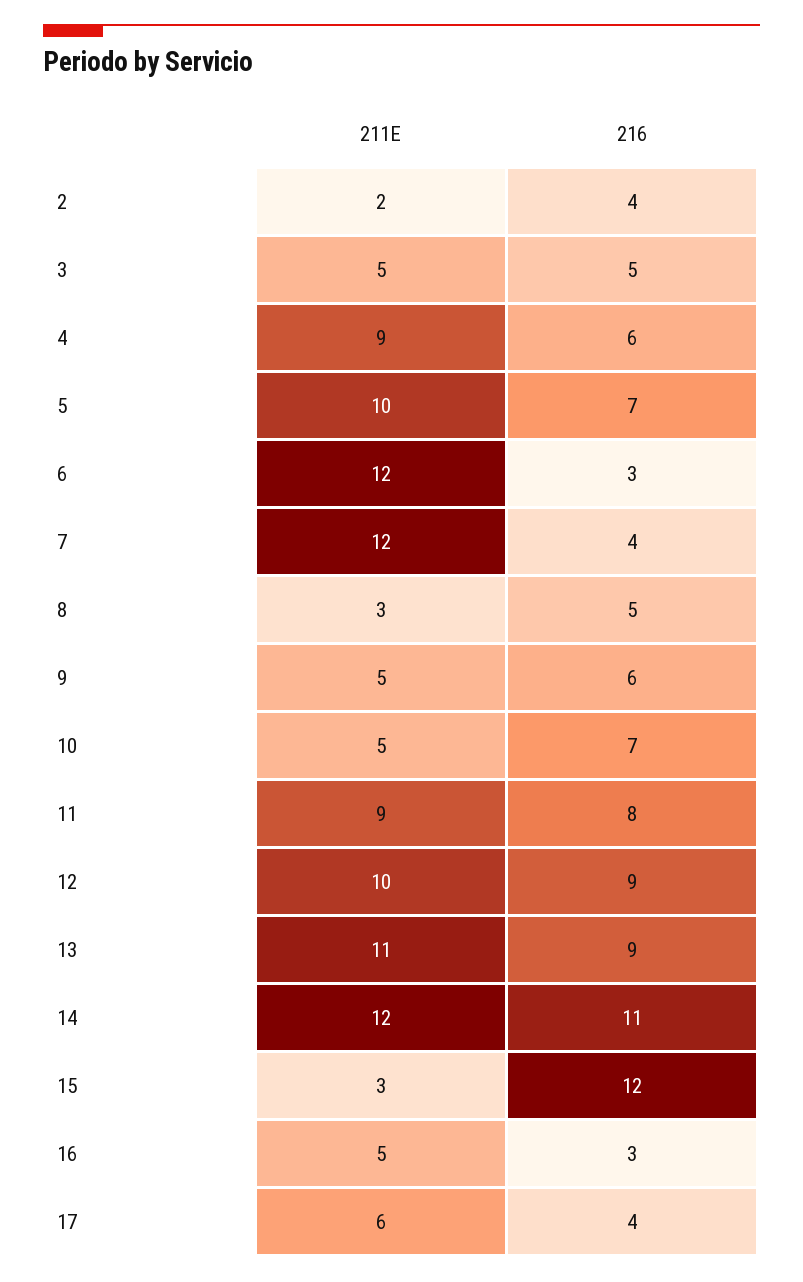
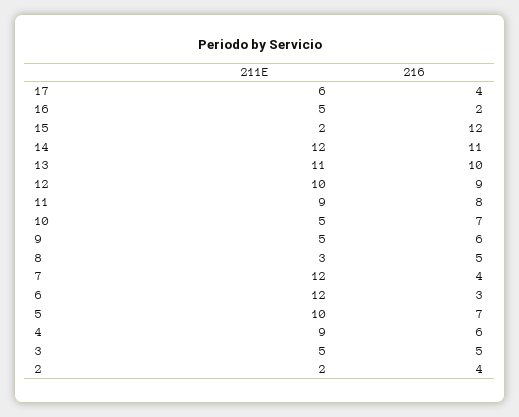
216, 13: 9 -> 10
211E, 15: 3 -> 2
216, 16: 3 -> 2

